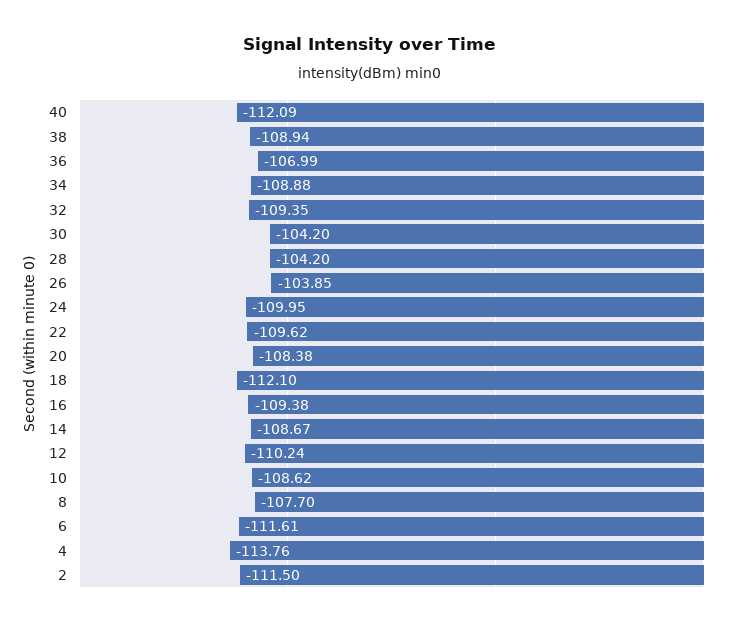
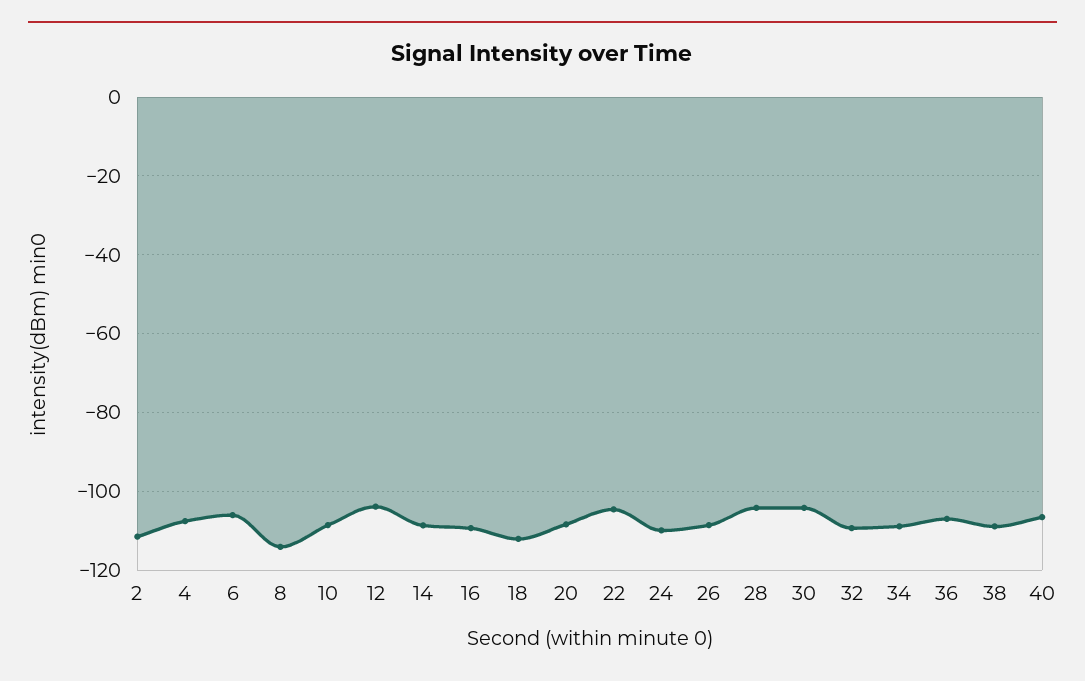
40: -112.09 -> -106
26: -103.85 -> -108
22: -109.62 -> -104
12: -110.24 -> -104
8: -107.7 -> -114
6: -111.61 -> -106
4: -113.76 -> -108

